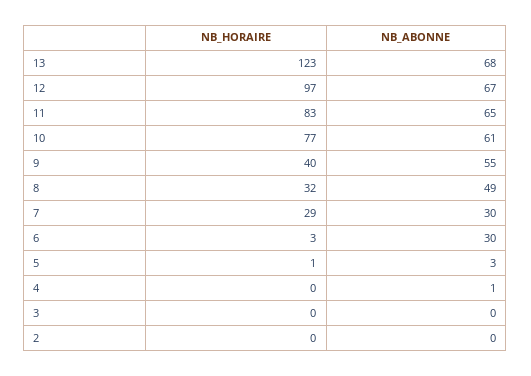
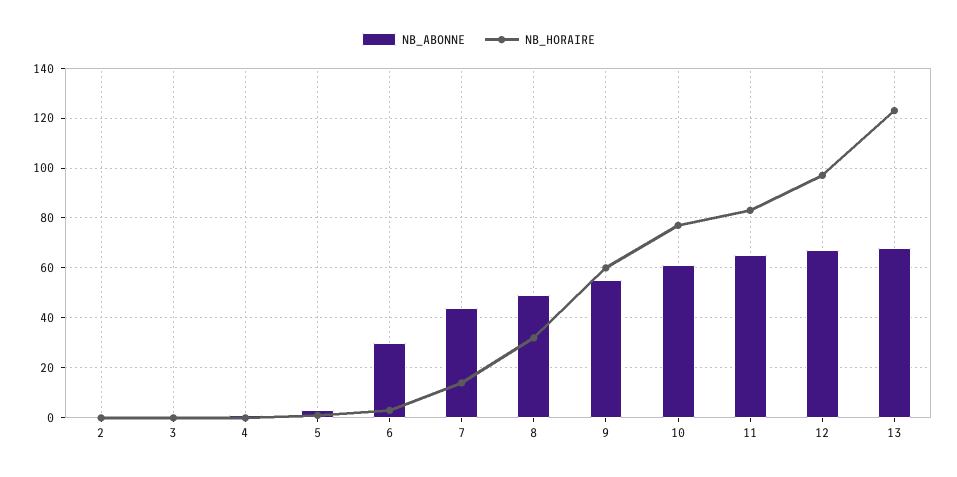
NB_HORAIRE, 9: 40 -> 60
NB_HORAIRE, 7: 29 -> 15
NB_ABONNE, 7: 30 -> 45

